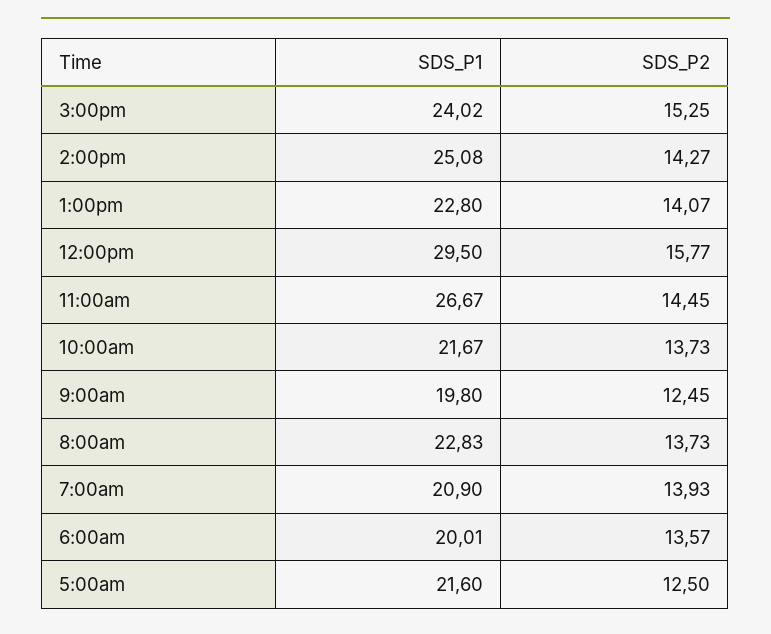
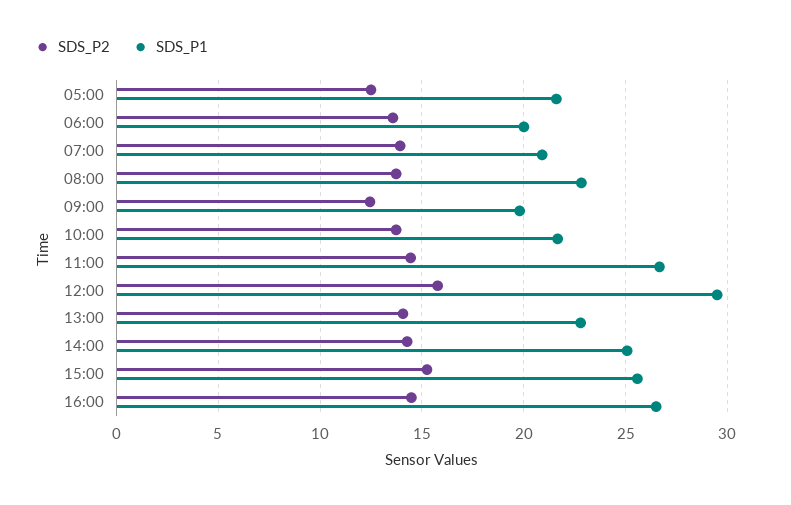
SDS_P1, 3:00pm: 24.02 -> 25.5
SDS_P2, 16:00: none -> 14.5
SDS_P1, 16:00: none -> 26.5

